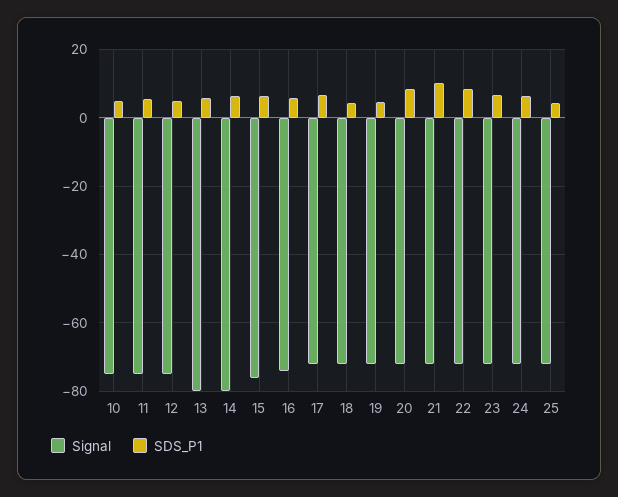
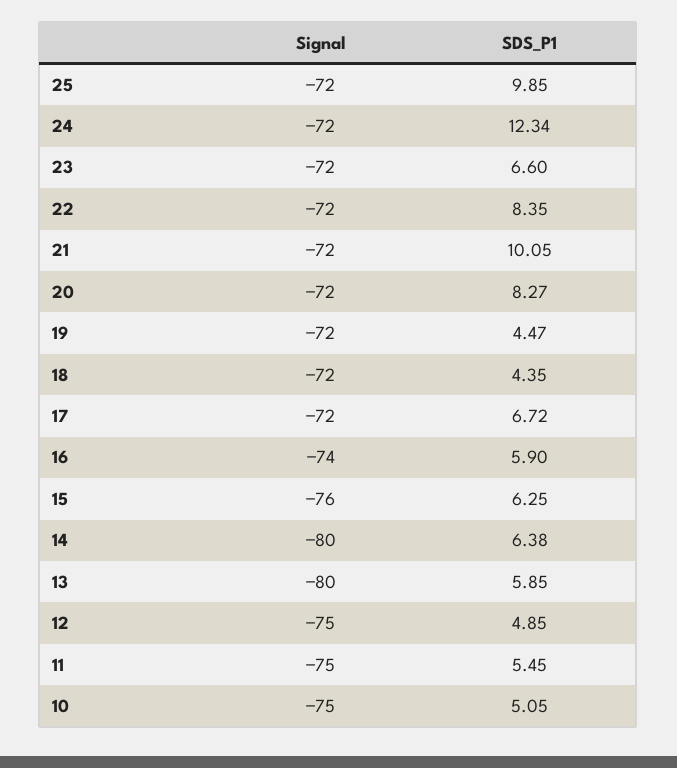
SDS_P1, 24: 6 -> 12.34
SDS_P1, 25: 4 -> 9.85

